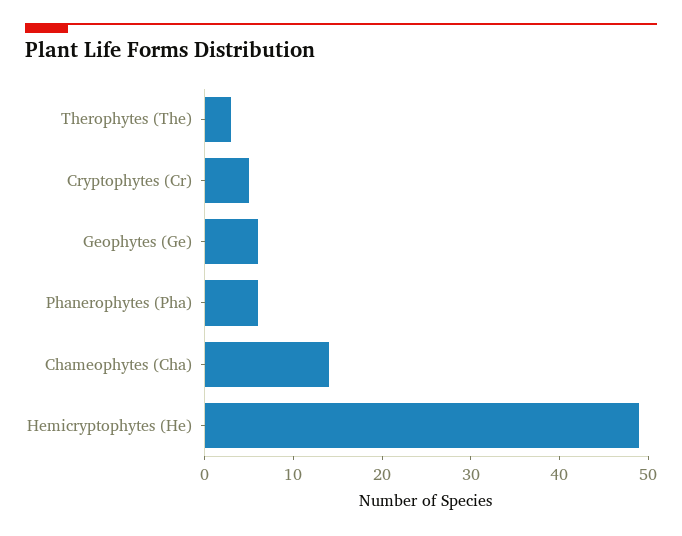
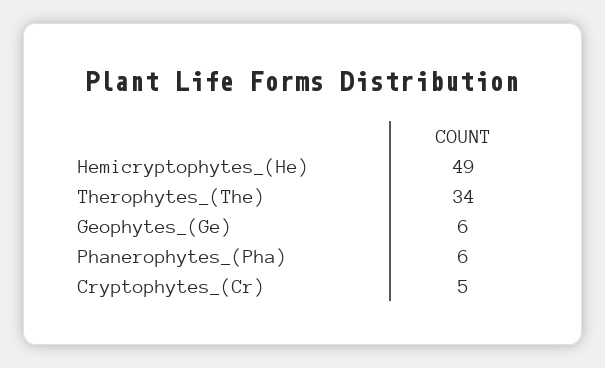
Therophytes (The): 3 -> 34
Chameophytes (Cha): 14 -> none

